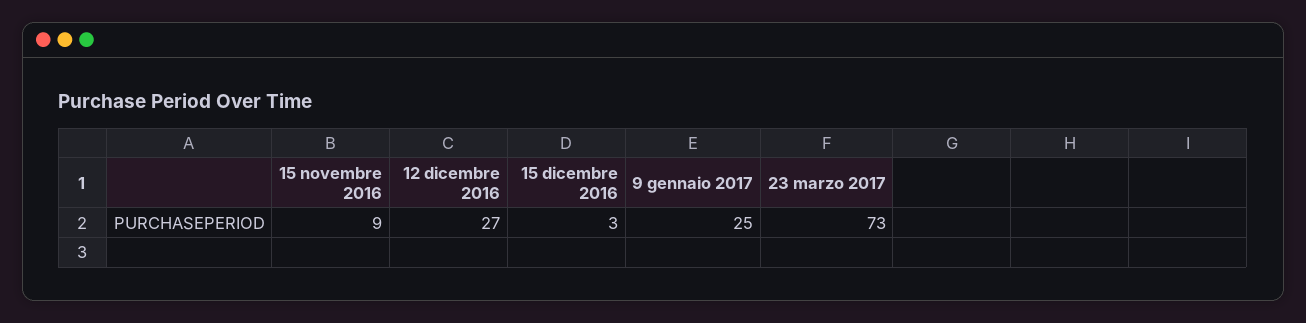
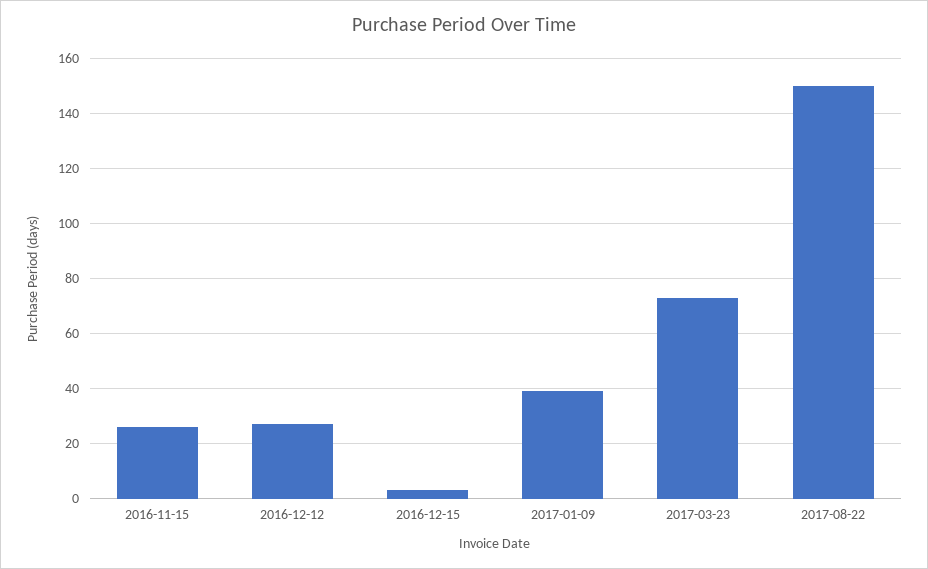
15 novembre 2016: 9 -> 25
9 gennaio 2017: 25 -> 40
2017-08-22: none -> 150

